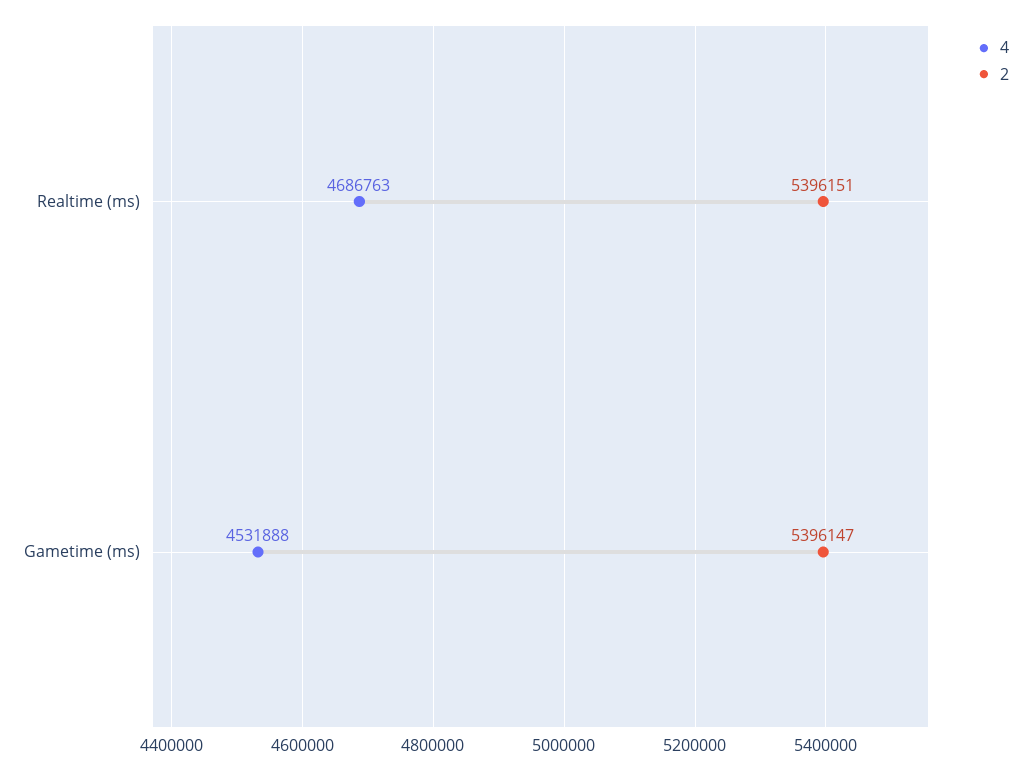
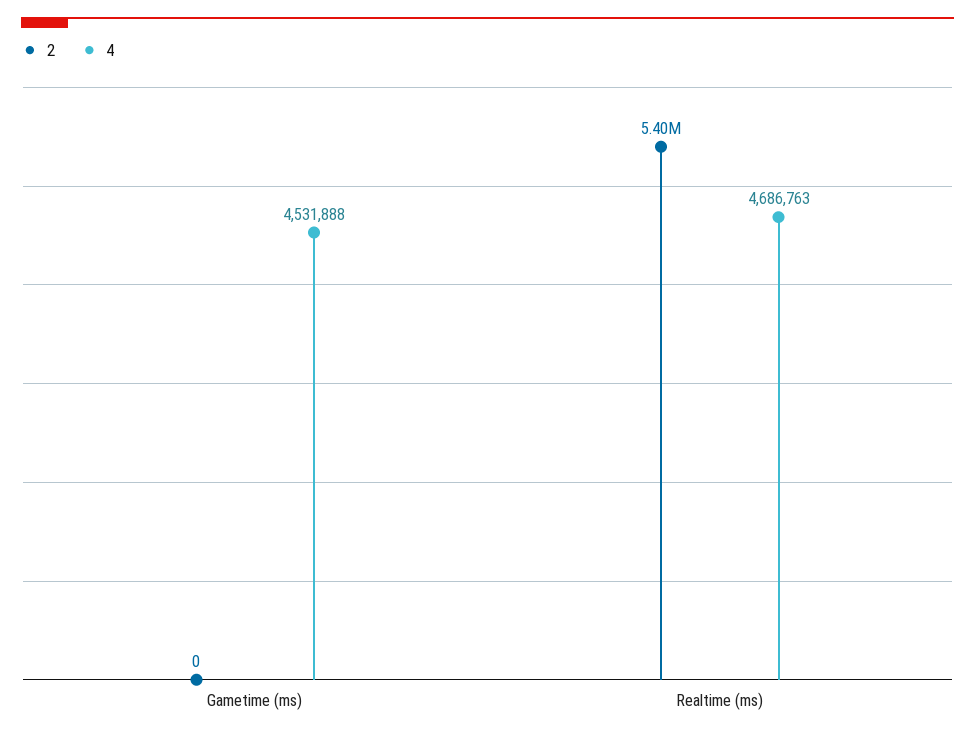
2, Gametime (ms): 5396147 -> 0

